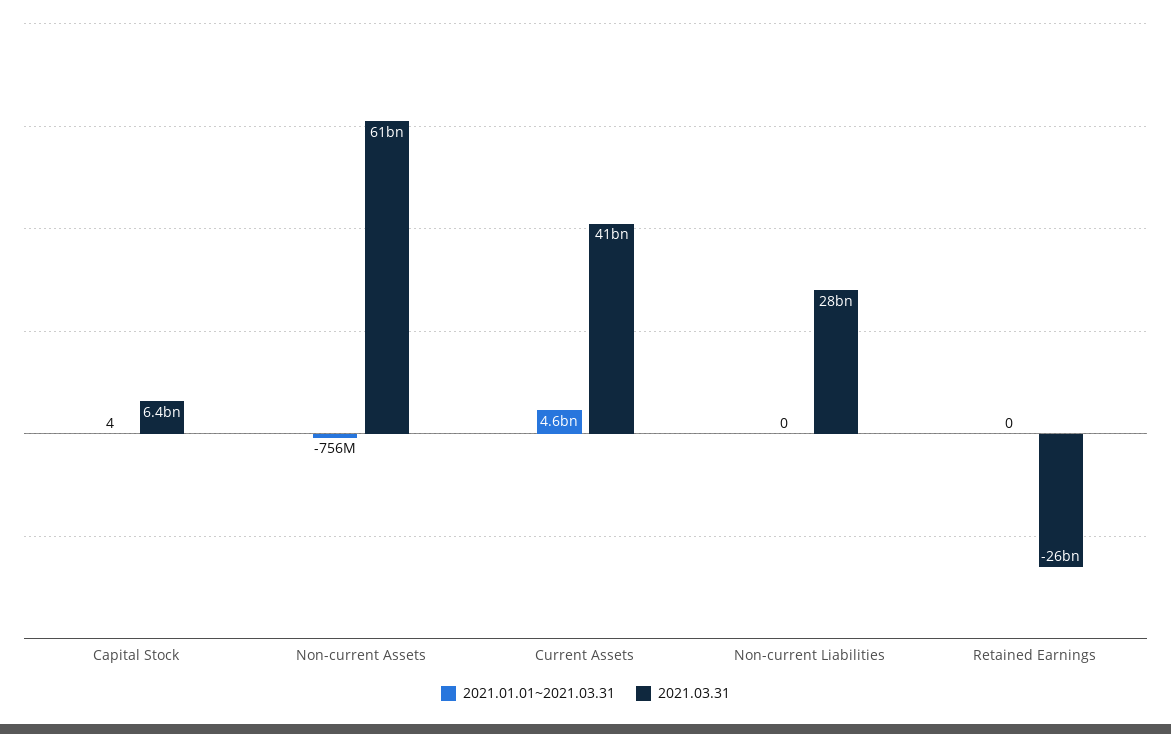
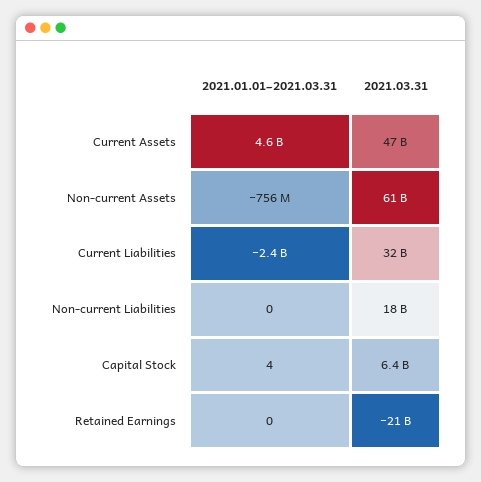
2021.03.31, Current Assets: 41000000000 -> 47000000000
2021.03.31, Non-current Liabilities: 28000000000 -> 18000000000
2021.03.31, Retained Earnings: -26000000000 -> -21000000000
2021.01.01~2021.03.31, Current Liabilities: none -> -2400000000
2021.03.31, Current Liabilities: none -> 32000000000

